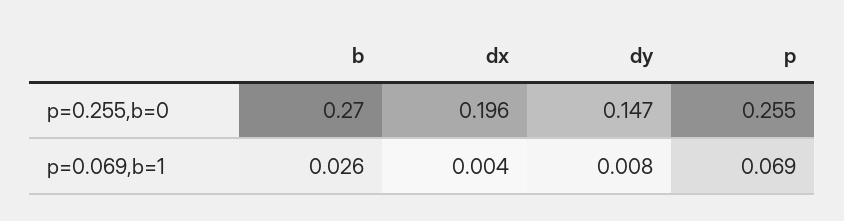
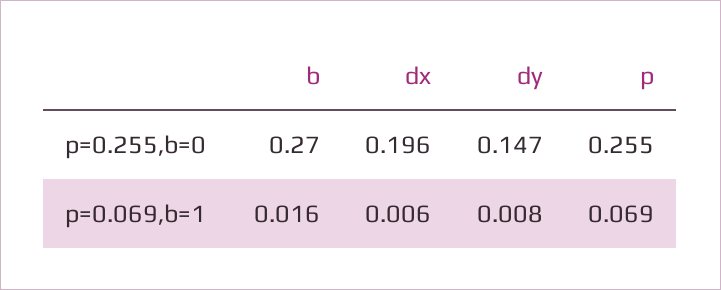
b, p=0.069,b=1: 0.026 -> 0.016
dx, p=0.069,b=1: 0.004 -> 0.006

